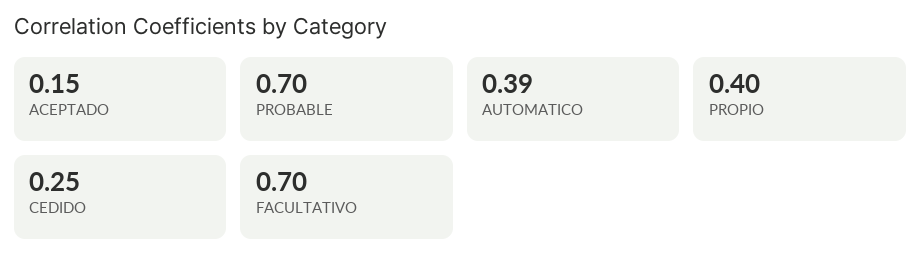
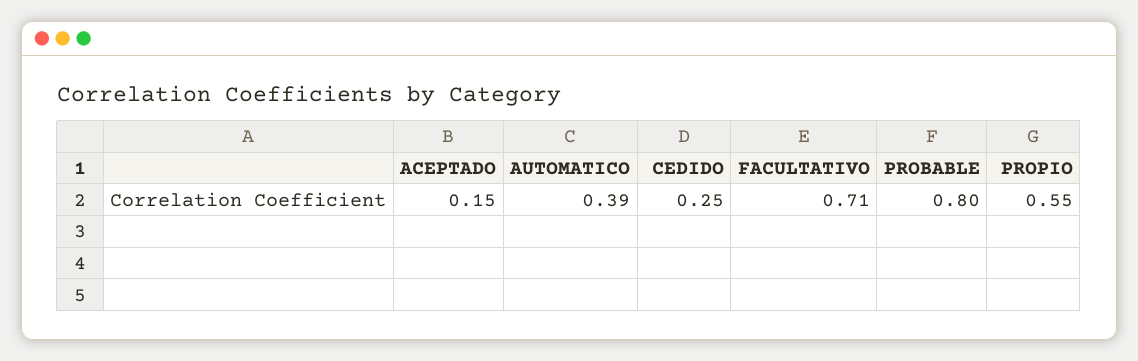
PROBABLE: 0.7 -> 0.8
PROPIO: 0.4 -> 0.55
FACULTATIVO: 0.7 -> 0.71

